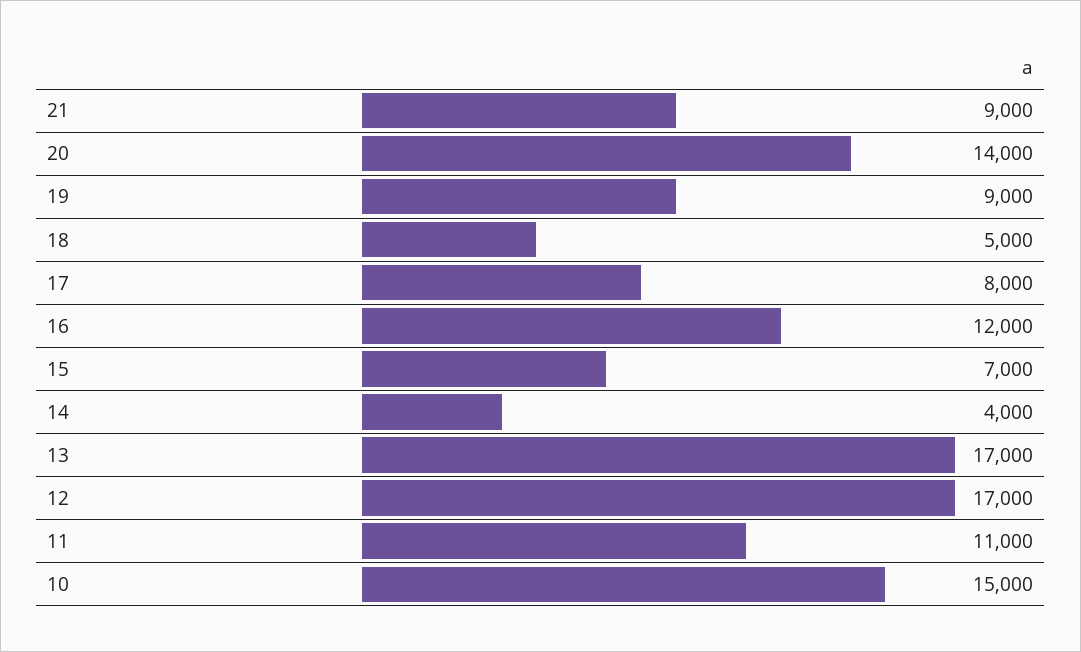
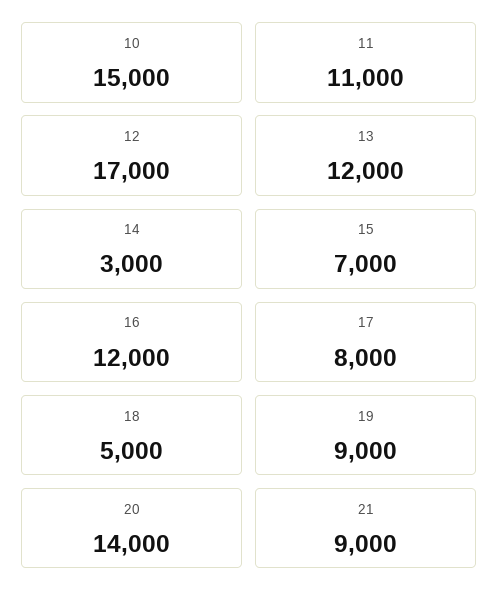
14: 4000 -> 3000
13: 17000 -> 12000

